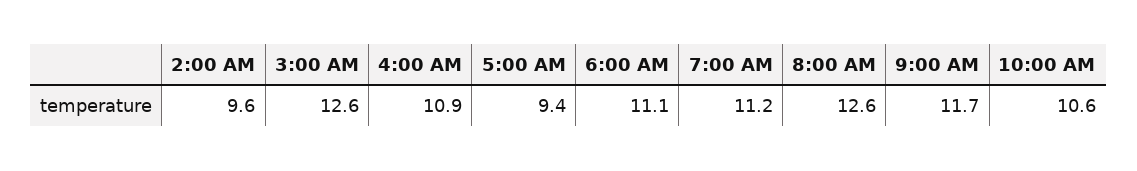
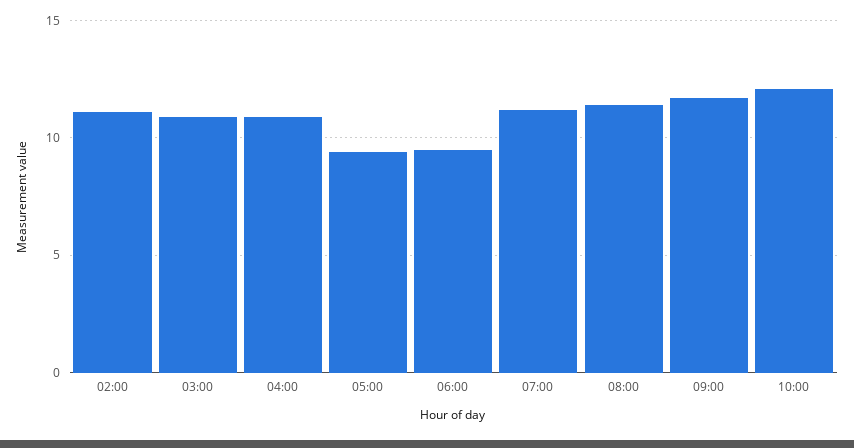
2:00 AM: 9.6 -> 11
3:00 AM: 12.6 -> 11
6:00 AM: 11.1 -> 9.5
8:00 AM: 12.6 -> 11.5
10:00 AM: 10.6 -> 12

